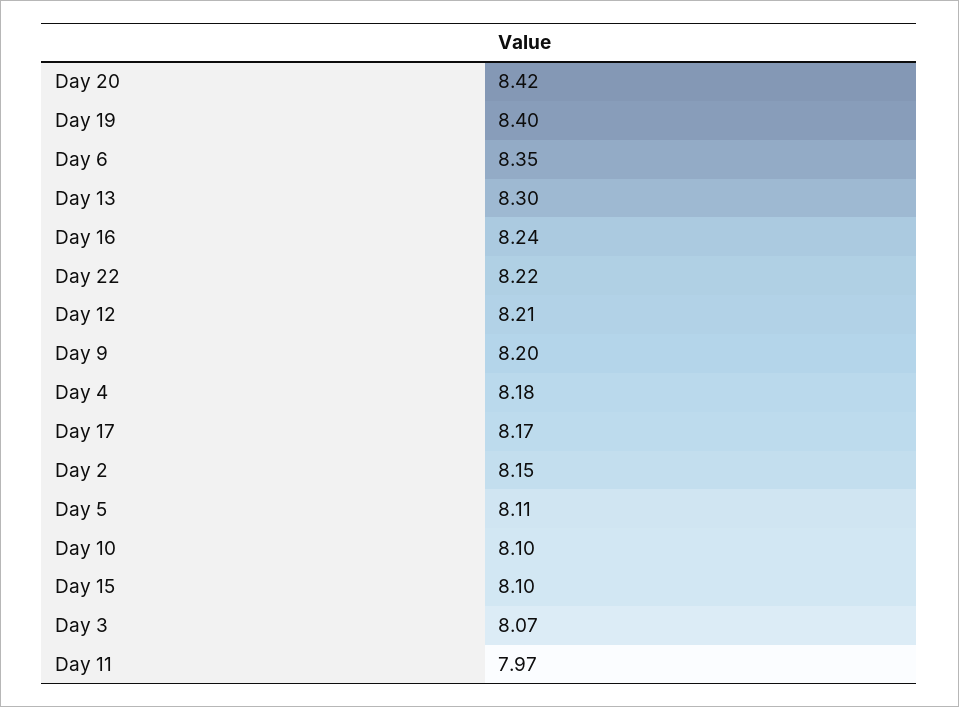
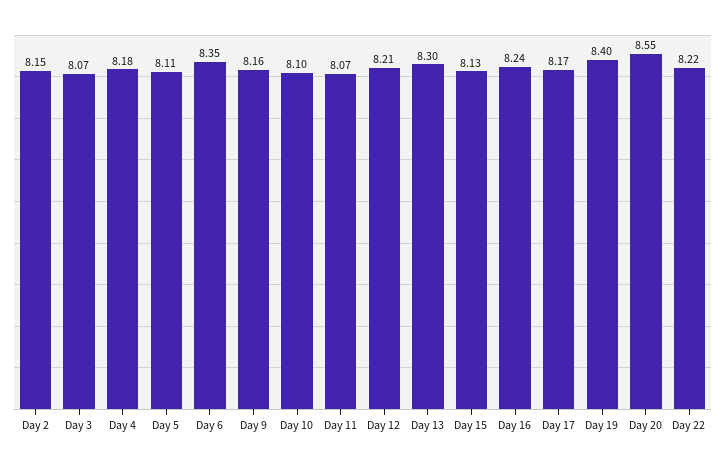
Day 20: 8.42 -> 8.55
Day 9: 8.2 -> 8.16
Day 15: 8.1 -> 8.13
Day 11: 7.97 -> 8.07

